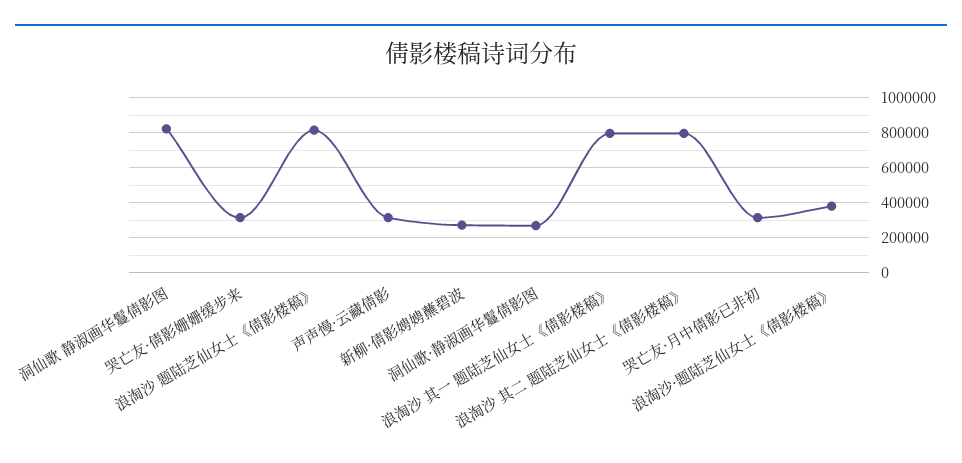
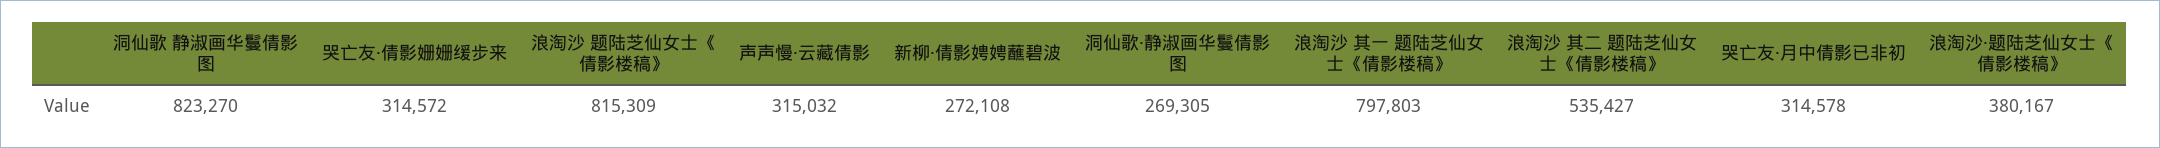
浪淘沙 其二 题陆芝仙女士《倩影楼稿》: 800000 -> 535427

